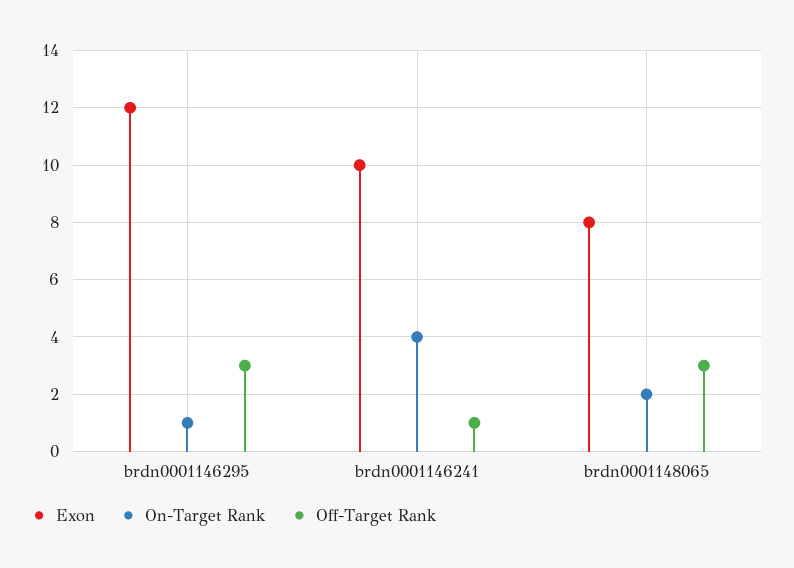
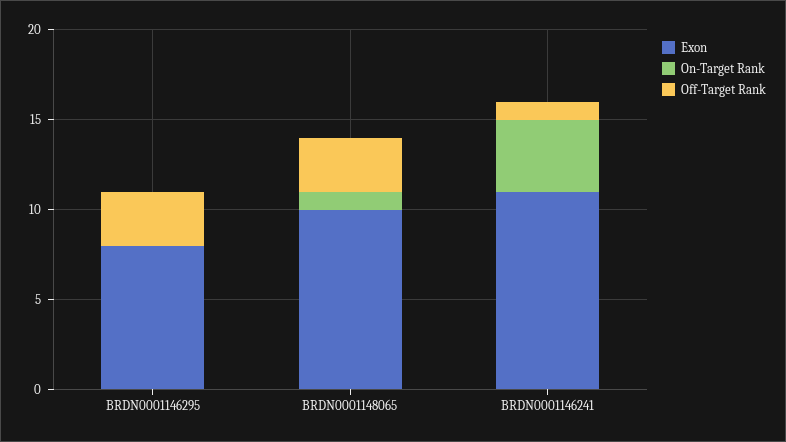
Exon, brdn0001146295: 12 -> 8
On-Target Rank, brdn0001146295: 1 -> 0
Exon, brdn0001146241: 10 -> 11
Exon, brdn0001148065: 8 -> 10
On-Target Rank, brdn0001148065: 2 -> 1

